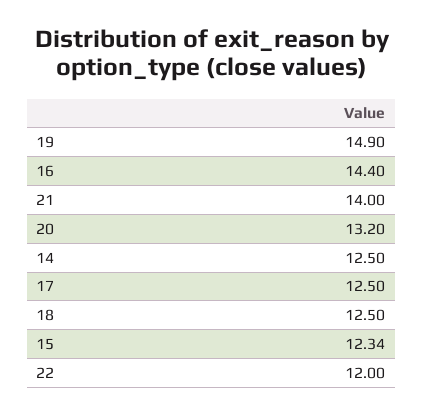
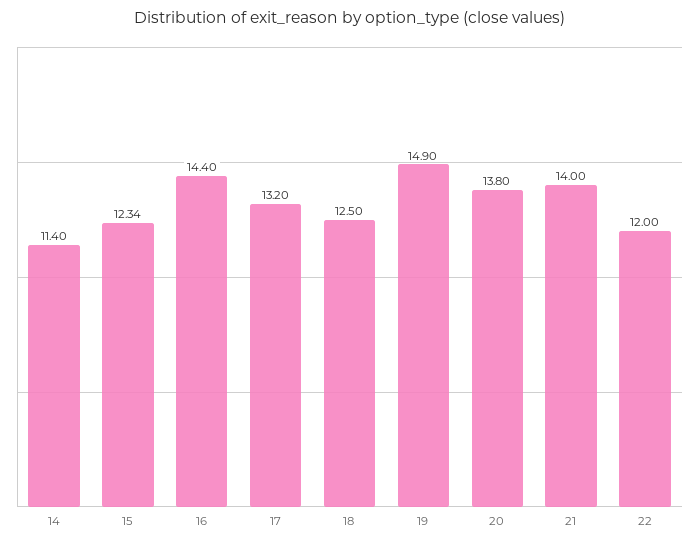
20: 13.2 -> 13.8
14: 12.5 -> 11.4
17: 12.5 -> 13.2

